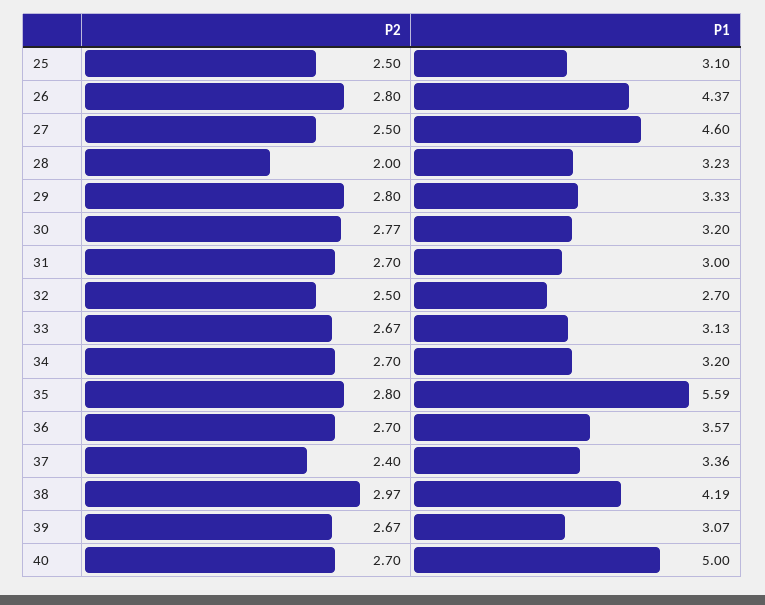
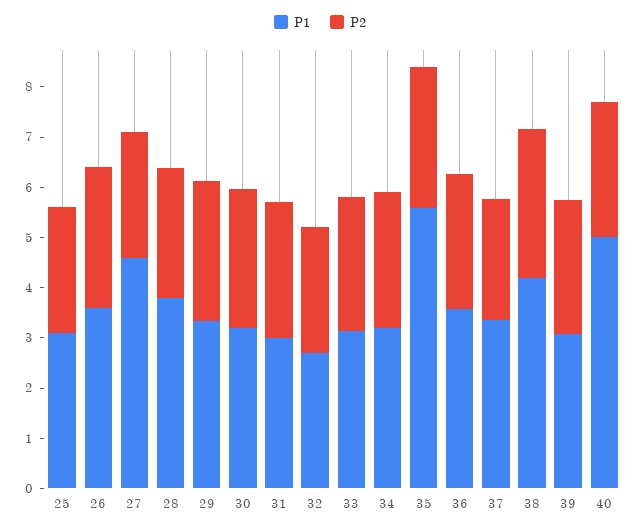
P1, 26: 4.37 -> 3.6
P2, 28: 2 -> 2.6
P1, 28: 3.23 -> 3.8

